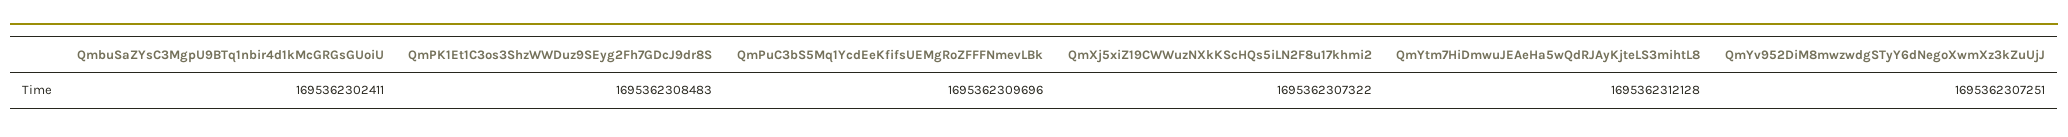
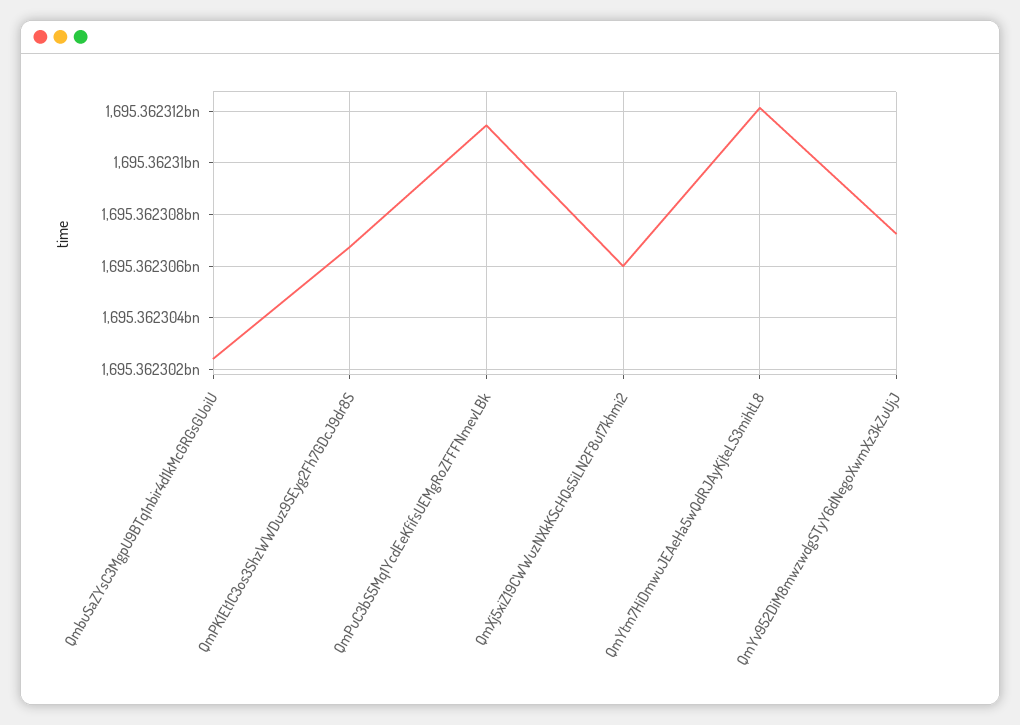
QmPK1Et1C3os3ShzWWDuz9SEyg2Fh7GDcJ9dr8S: 1695362308483 -> 1695362306750
QmPuC3bS5Mq1YcdEeKfifsUEMgRoZFFFNmevLBk: 1695362309696 -> 1695362311500
QmXj5xiZ19CWWuzNXkKScHQs5iLN2F8u17khmi2: 1695362307322 -> 1695362306000

